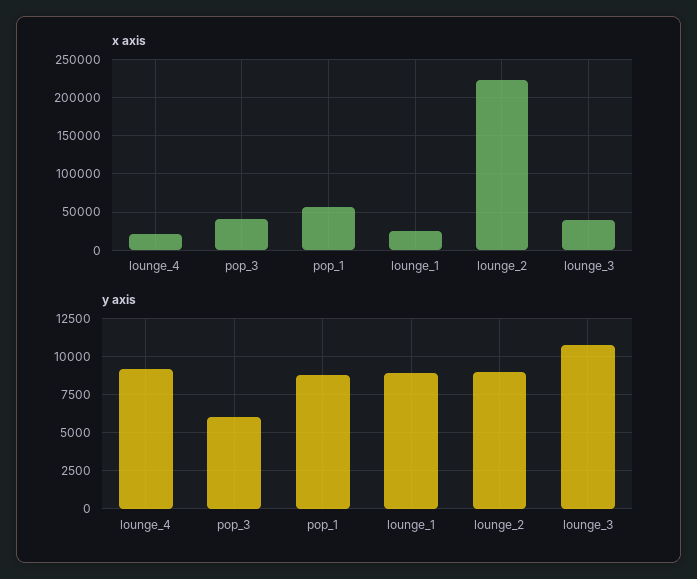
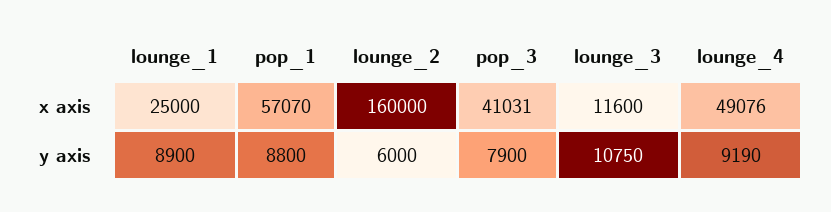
x axis, lounge_4: 20000 -> 49076
x axis, lounge_2: 220000 -> 160000
x axis, lounge_3: 40000 -> 11600
y axis, pop_3: 6000 -> 7900
y axis, lounge_2: 9000 -> 6000

